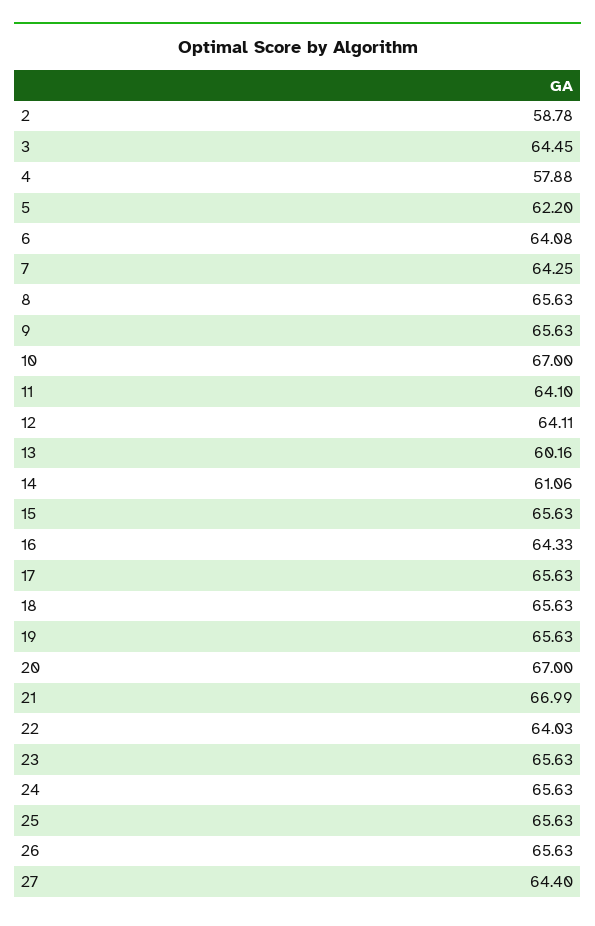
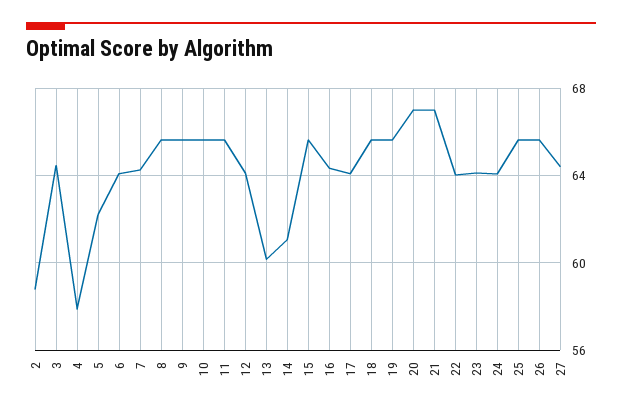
10: 67 -> 65.5
11: 64.1 -> 65.5
17: 65.63 -> 64
23: 65.63 -> 64
24: 65.63 -> 64

